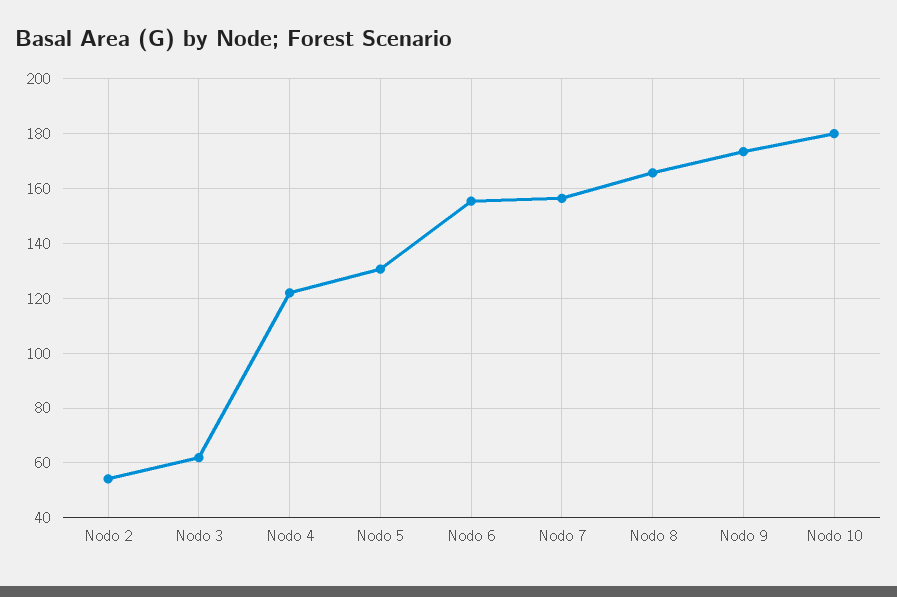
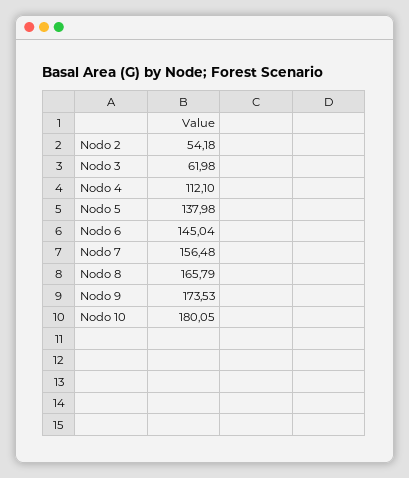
Nodo 4: 122.5 -> 112.1
Nodo 5: 130 -> 137.98
Nodo 6: 155 -> 145.04

